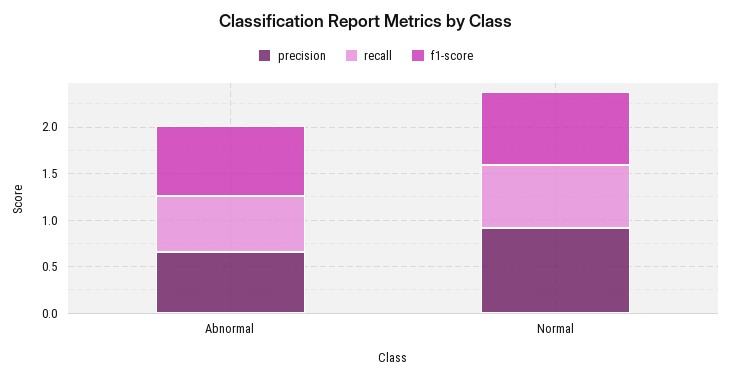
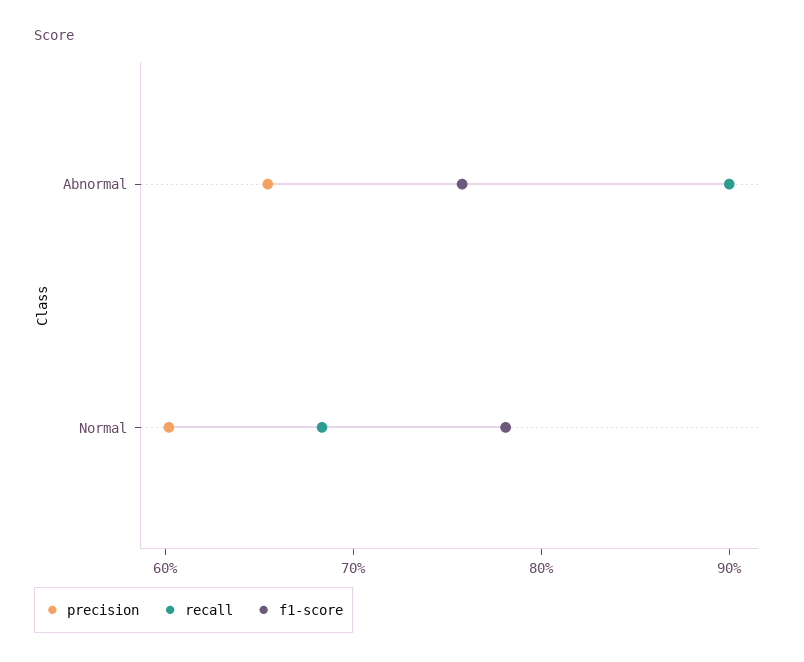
recall, Abnormal: 0.6 -> 0.9
precision, Normal: 0.9 -> 0.6

